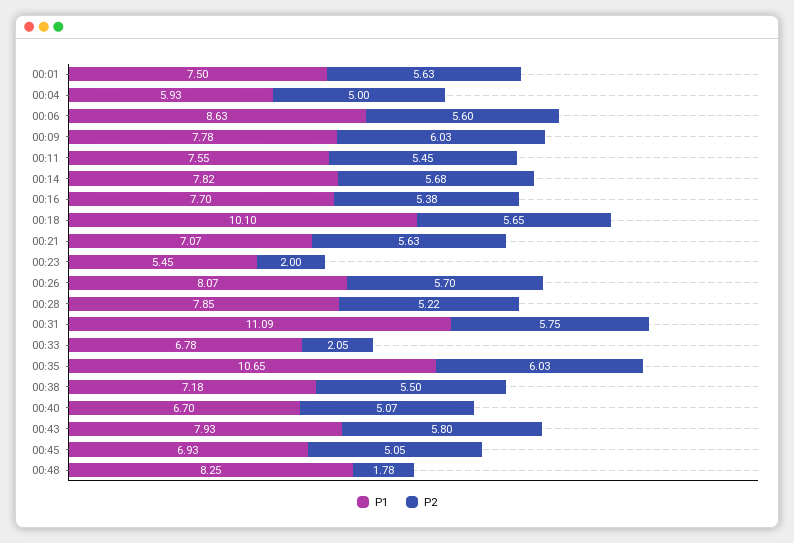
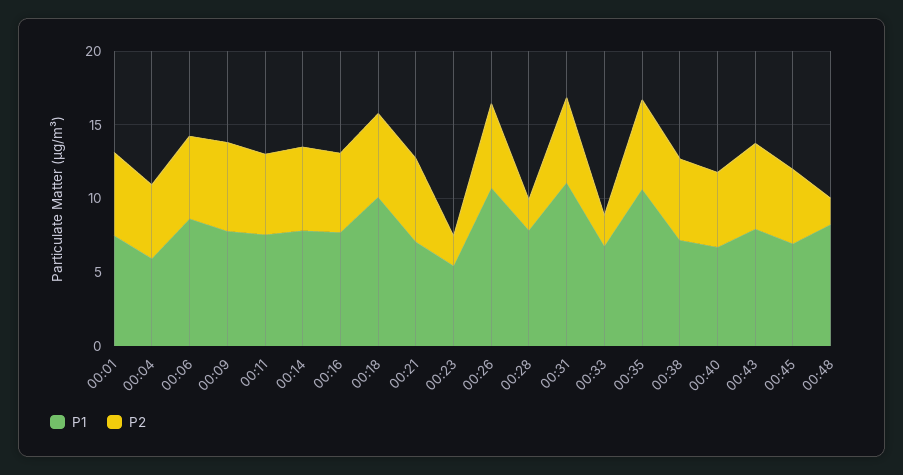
P1, 00:26: 8.07 -> 11
P2, 00:28: 5.22 -> 2

